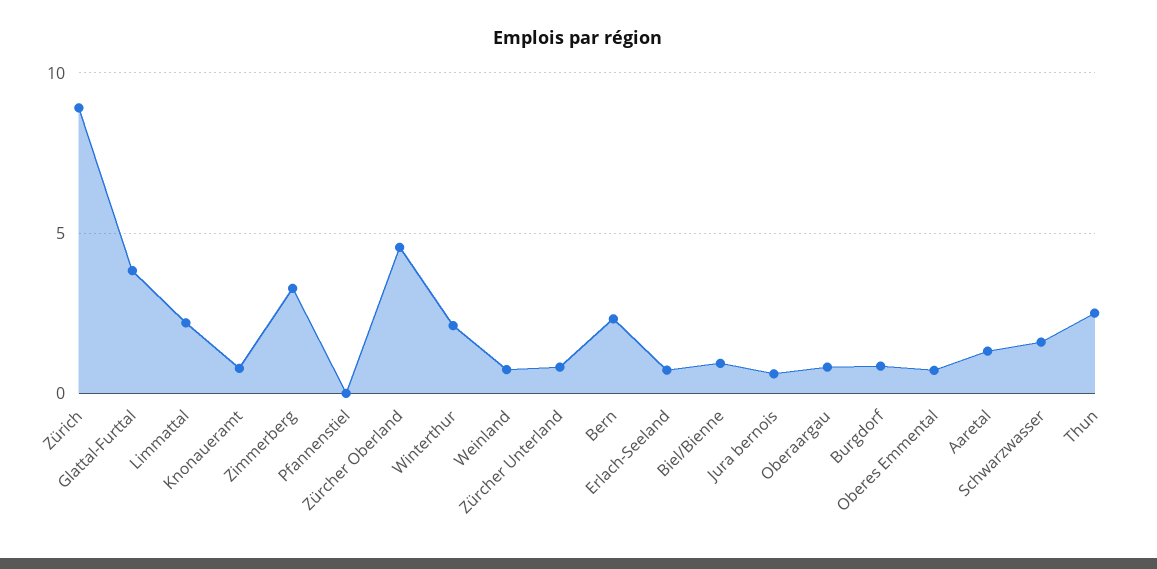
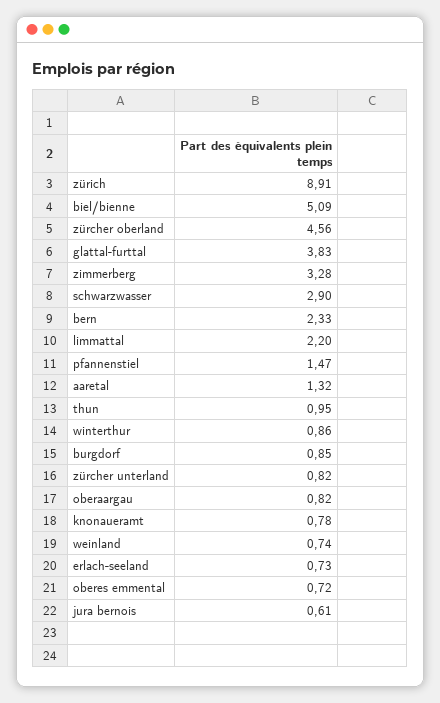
Pfannenstiel: 0 -> 1.47
Winterthur: 2 -> 0.86
Biel/Bienne: 1 -> 5.09
Schwarzwasser: 1.5 -> 2.9
Thun: 2.5 -> 0.95

